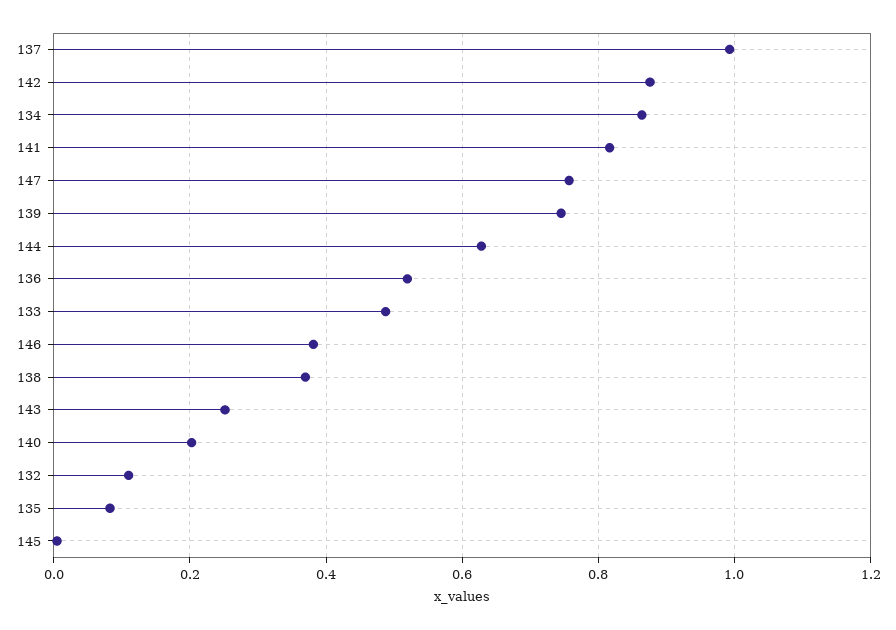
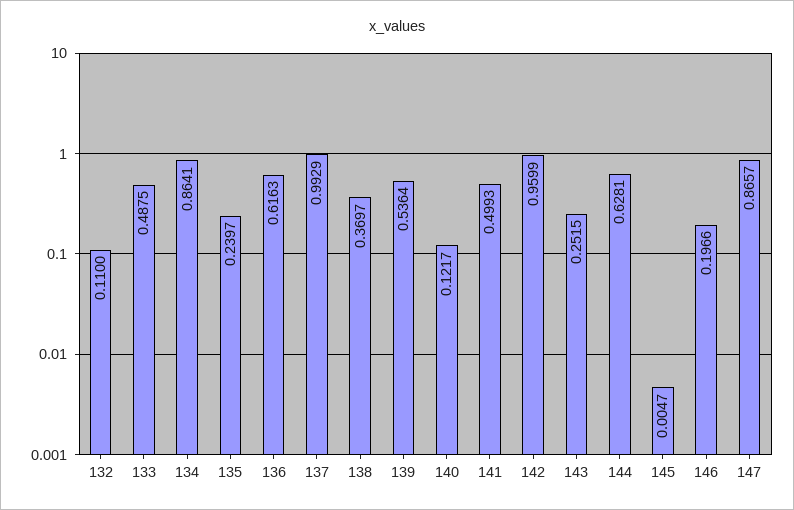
142: 0.88 -> 0.9599
141: 0.82 -> 0.4993
147: 0.76 -> 0.8657
139: 0.74 -> 0.5364
136: 0.52 -> 0.6163
146: 0.38 -> 0.1966
140: 0.2 -> 0.1217
135: 0.08 -> 0.2397

